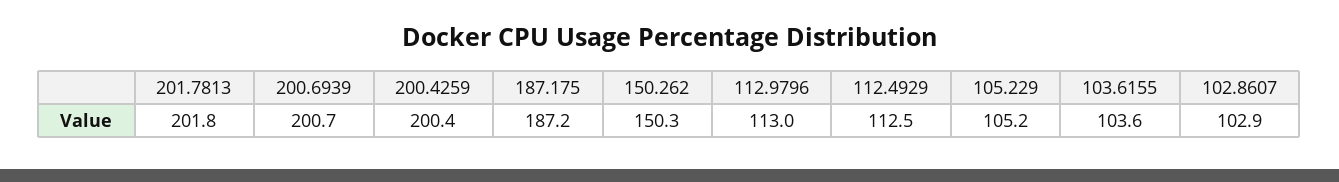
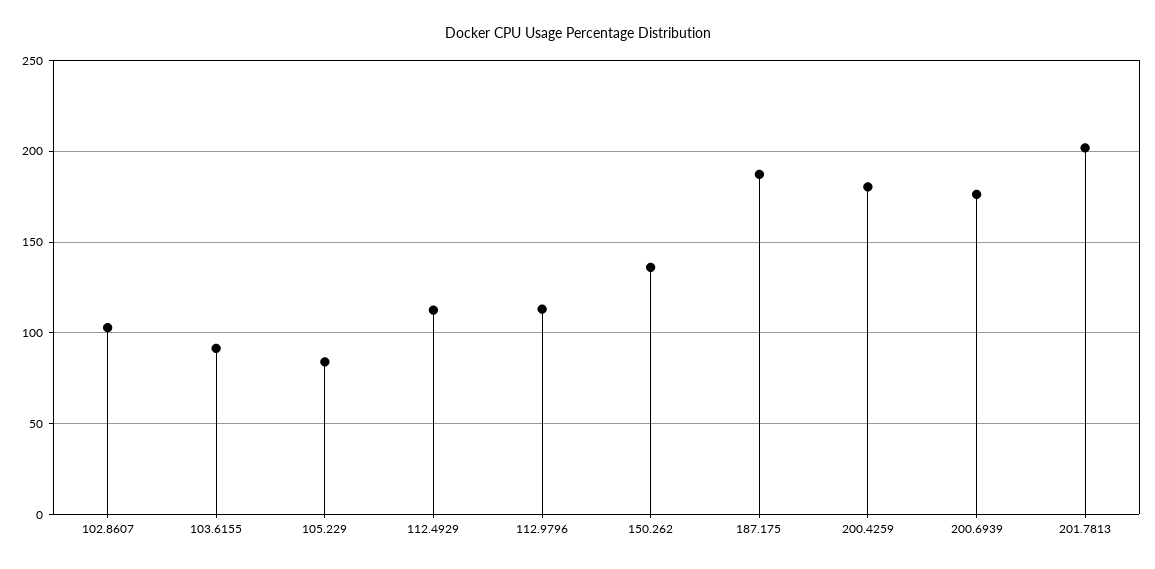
200.6939: 200.7 -> 175
200.4259: 200.4 -> 180
150.262: 150.3 -> 135
105.229: 105.2 -> 85
103.6155: 103.6 -> 90

